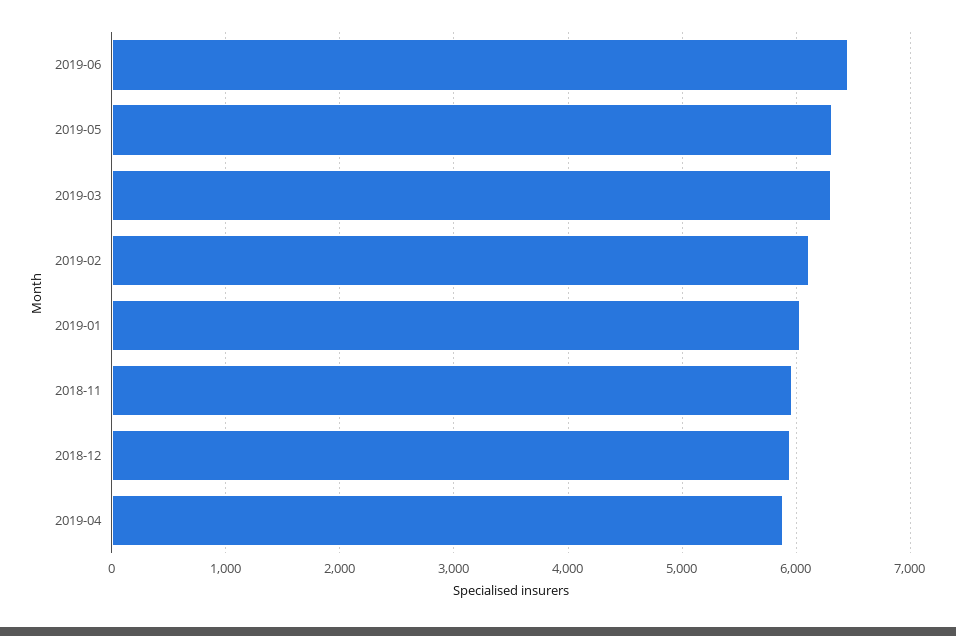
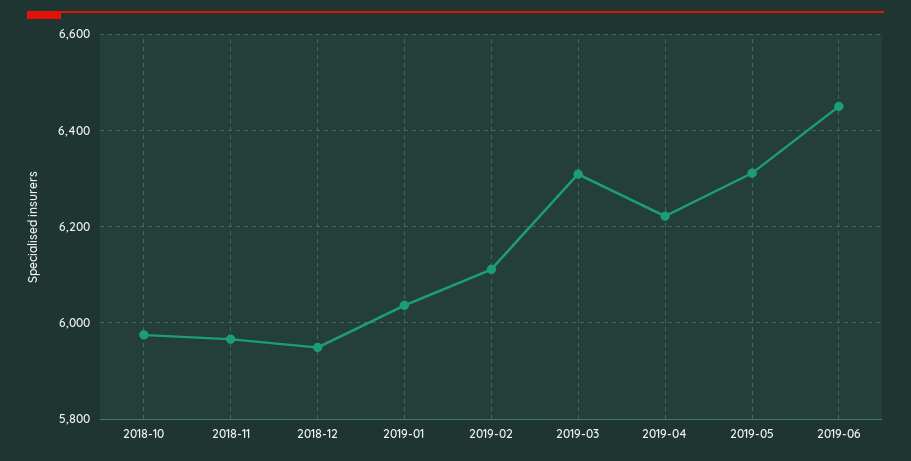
2019-04: 5900 -> 6220
2018-10: none -> 5980

